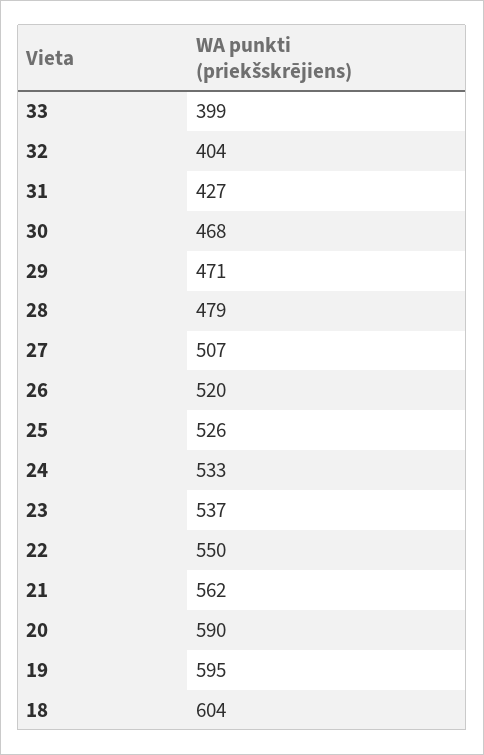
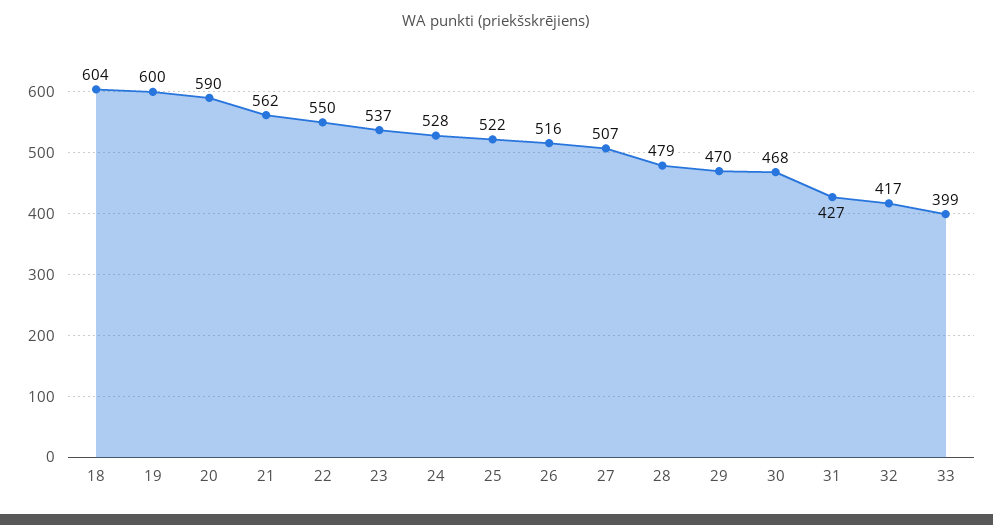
32: 404 -> 417
29: 471 -> 470
26: 520 -> 516
25: 526 -> 522
24: 533 -> 528
19: 595 -> 600

